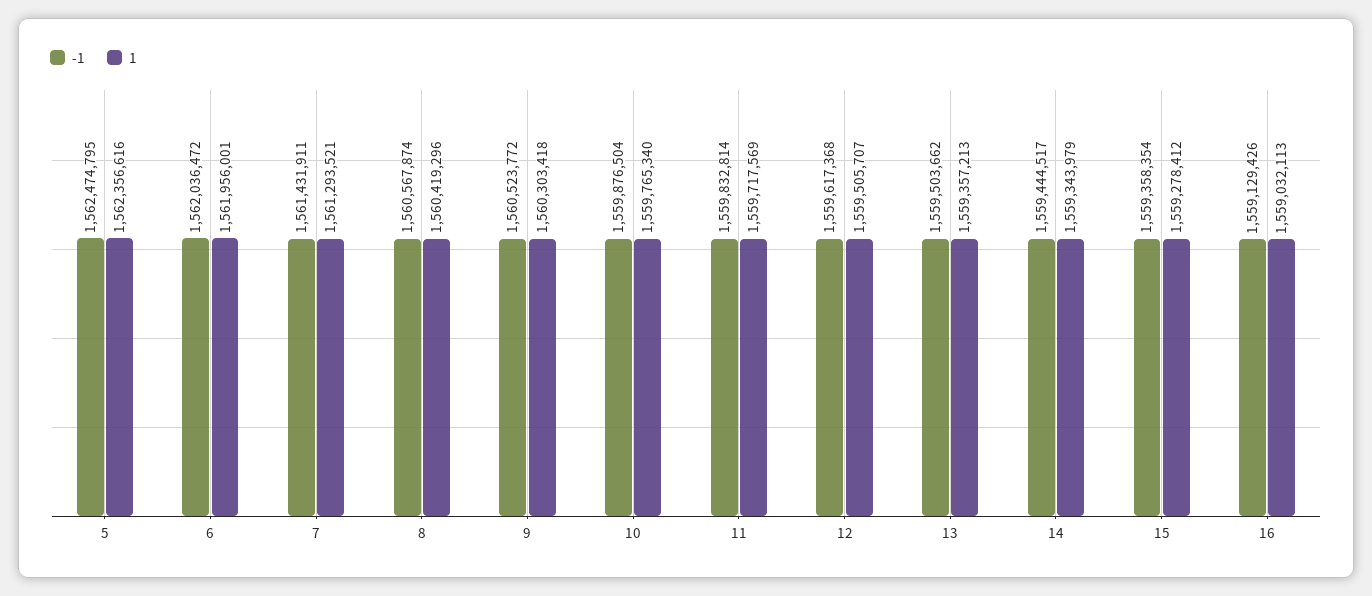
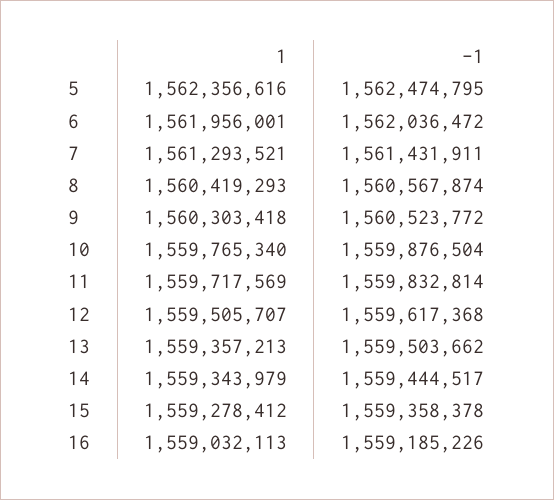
1, 8: 1560419296 -> 1560419293
-1, 15: 1559358354 -> 1559358378
-1, 16: 1559129426 -> 1559185226

